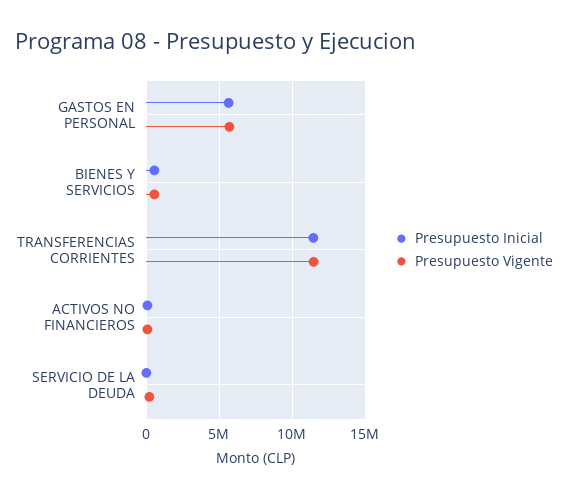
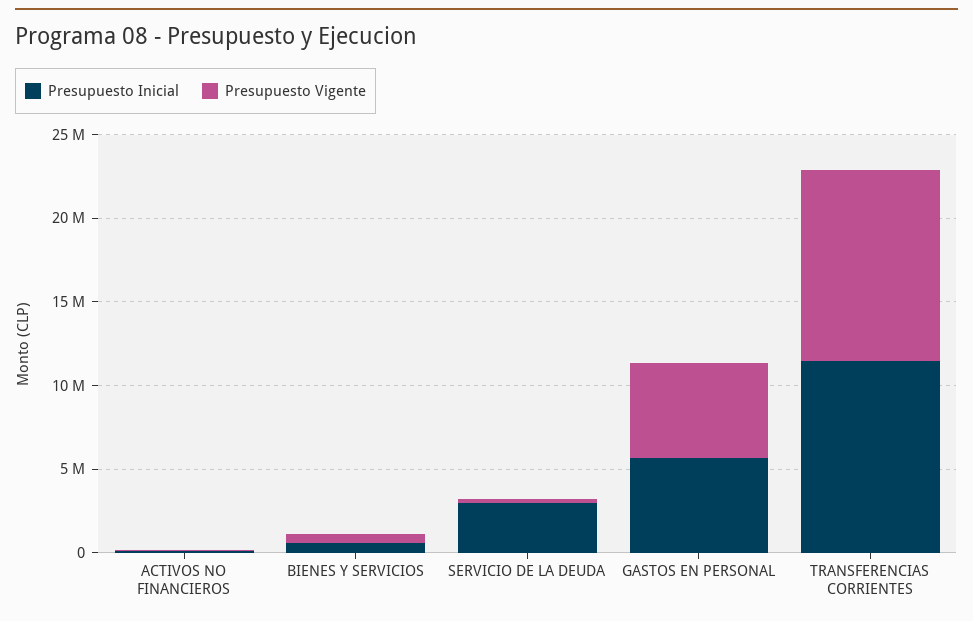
Presupuesto Inicial, SERVICIO DE LA DEUDA: 0 -> 3000000

